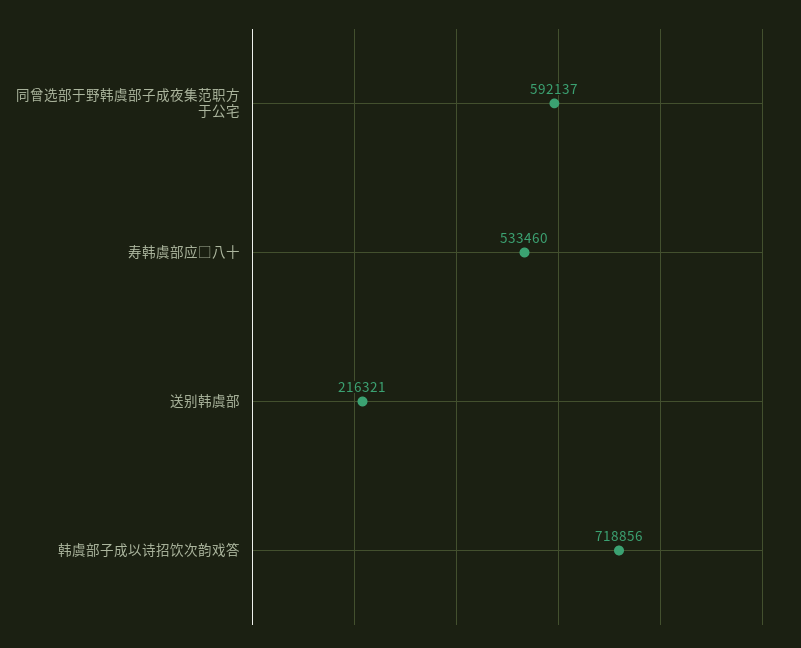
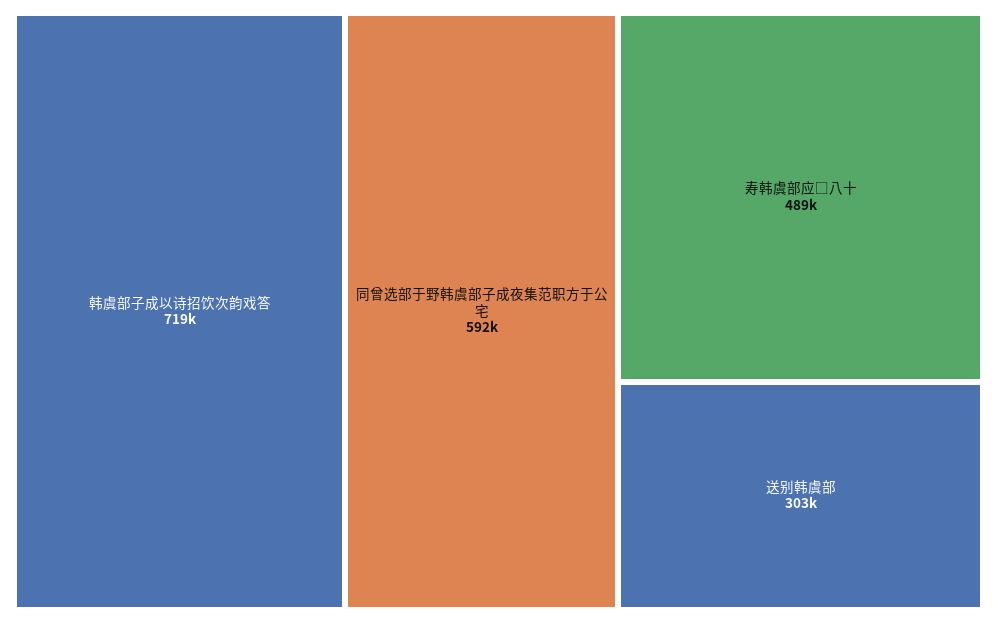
寿韩虞部应□八十: 533460 -> 489000
送别韩虞部: 216321 -> 303000

